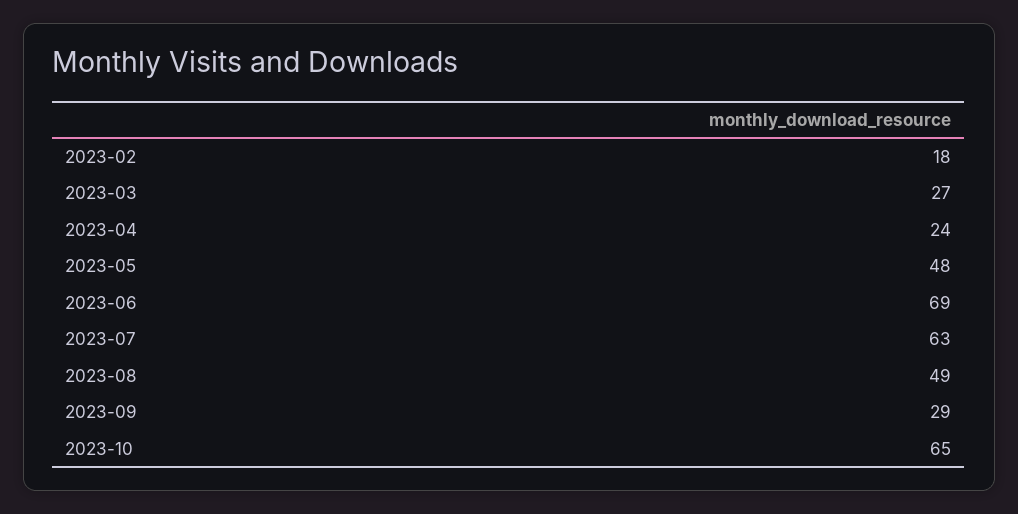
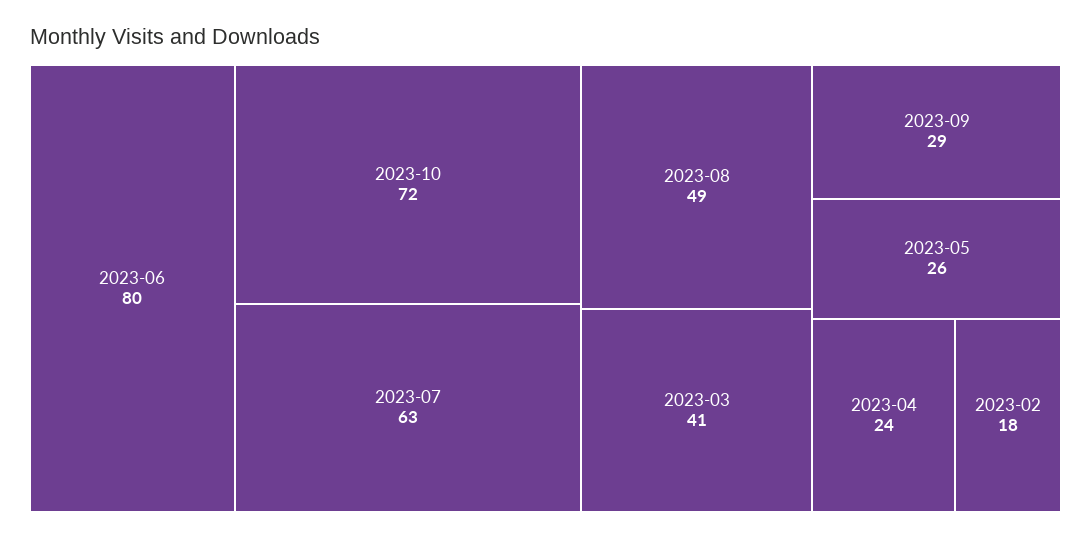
2023-03: 27 -> 41
2023-05: 48 -> 26
2023-06: 69 -> 80
2023-10: 65 -> 72

